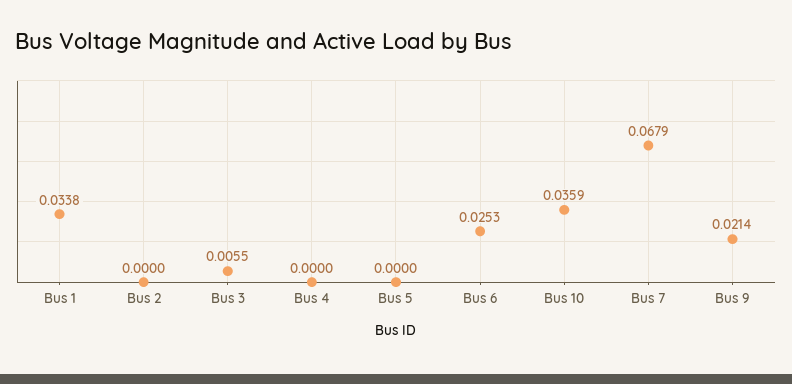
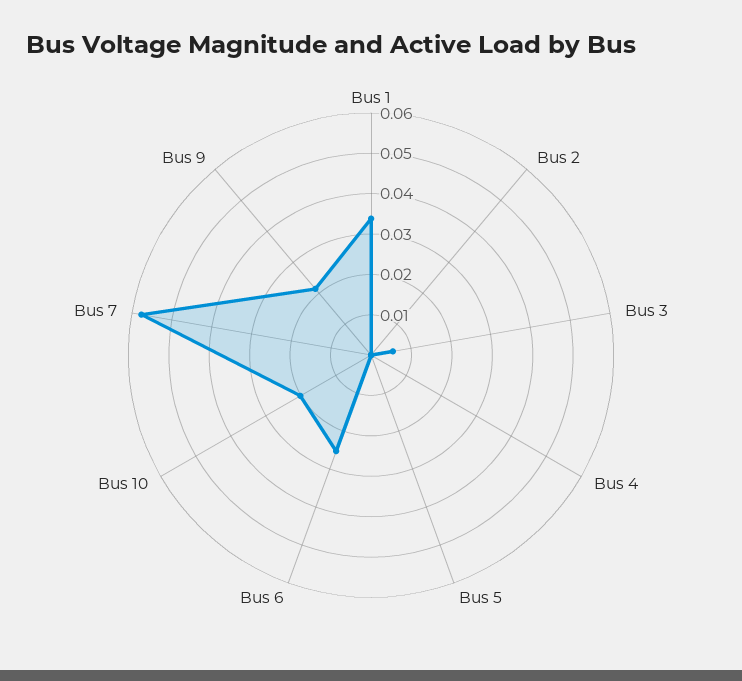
Bus 10: 0.0359 -> 0.02
Bus 7: 0.0679 -> 0.058

